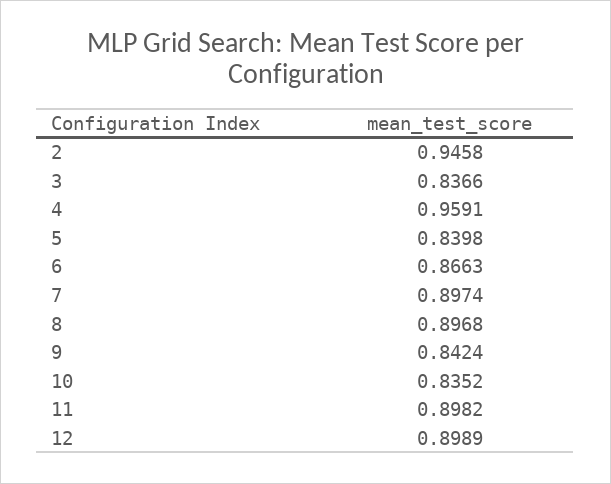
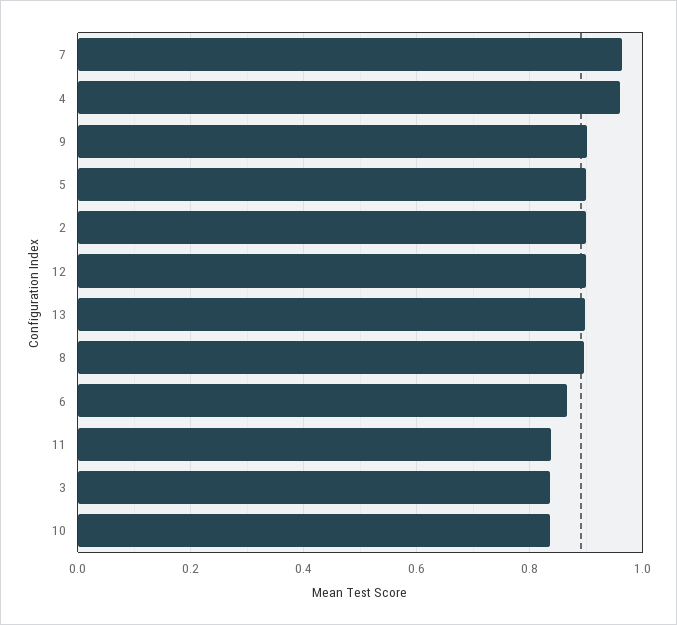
2: 0.9458 -> 0.9
5: 0.8398 -> 0.9
7: 0.8974 -> 0.96
9: 0.8424 -> 0.9
11: 0.8982 -> 0.84
13: none -> 0.9

